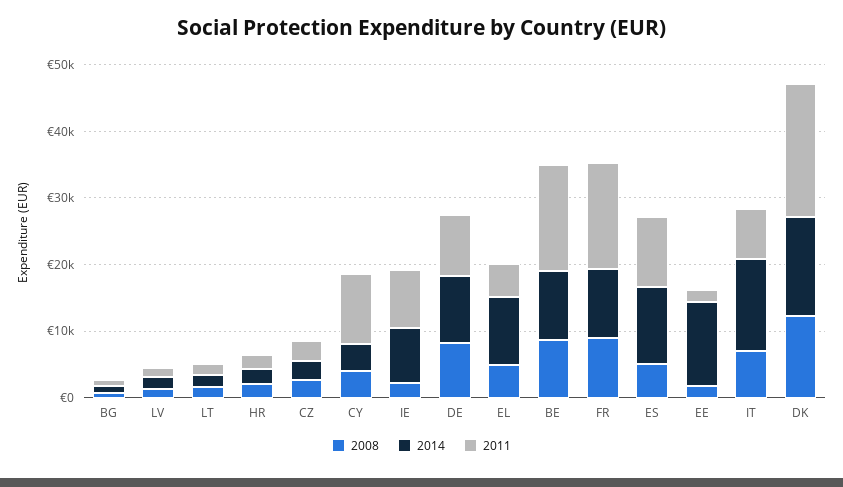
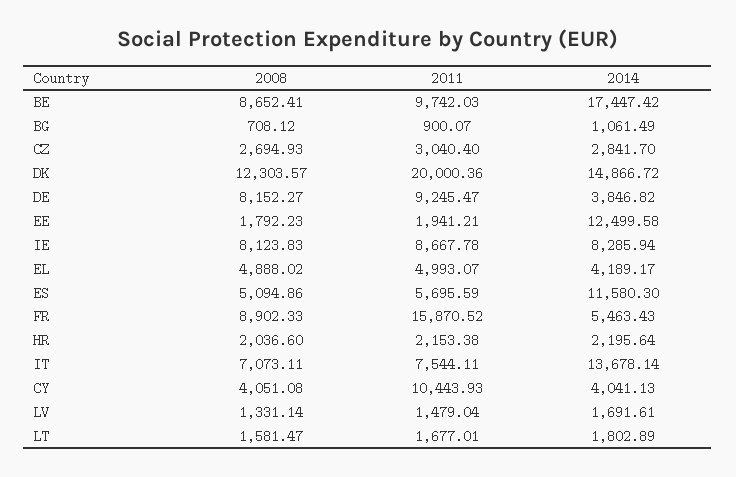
2008, IE: 2000 -> 8123.83
2014, DE: 10000 -> 3846.82
2014, EL: 10000 -> 4189.17
2014, BE: 10000 -> 17447.42
2011, BE: 16000 -> 9742.03
2014, FR: 10000 -> 5463.43
2011, ES: 10000 -> 5695.59

